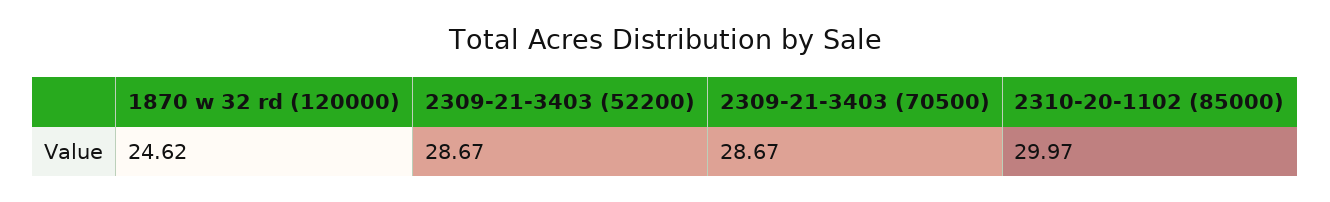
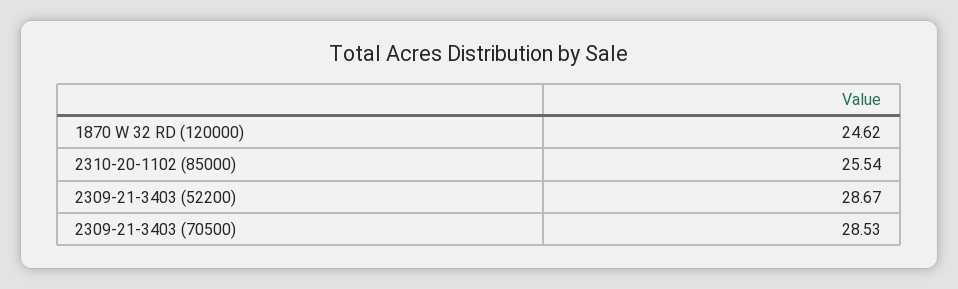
2309-21-3403 (70500): 28.67 -> 28.53
2310-20-1102 (85000): 29.97 -> 25.54

